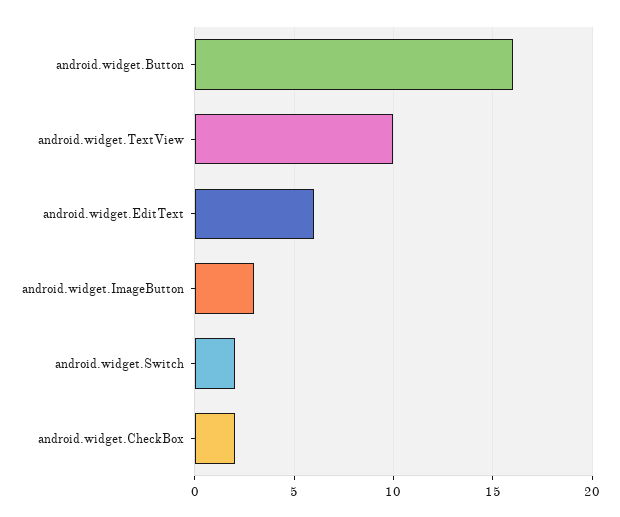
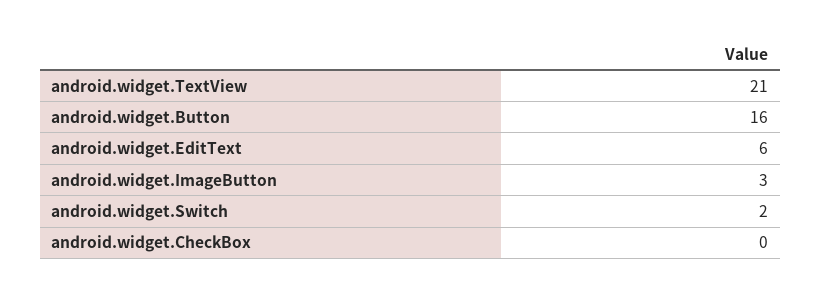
android.widget.TextView: 10 -> 21
android.widget.CheckBox: 2 -> 0

